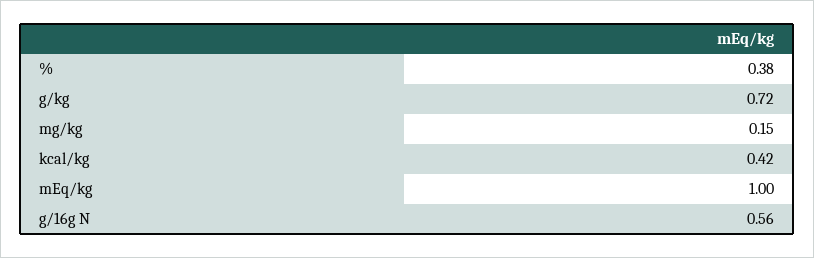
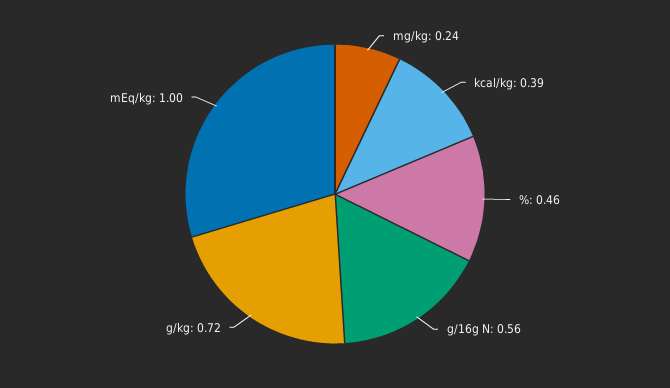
%: 0.38 -> 0.46
mg/kg: 0.15 -> 0.24
kcal/kg: 0.42 -> 0.39

